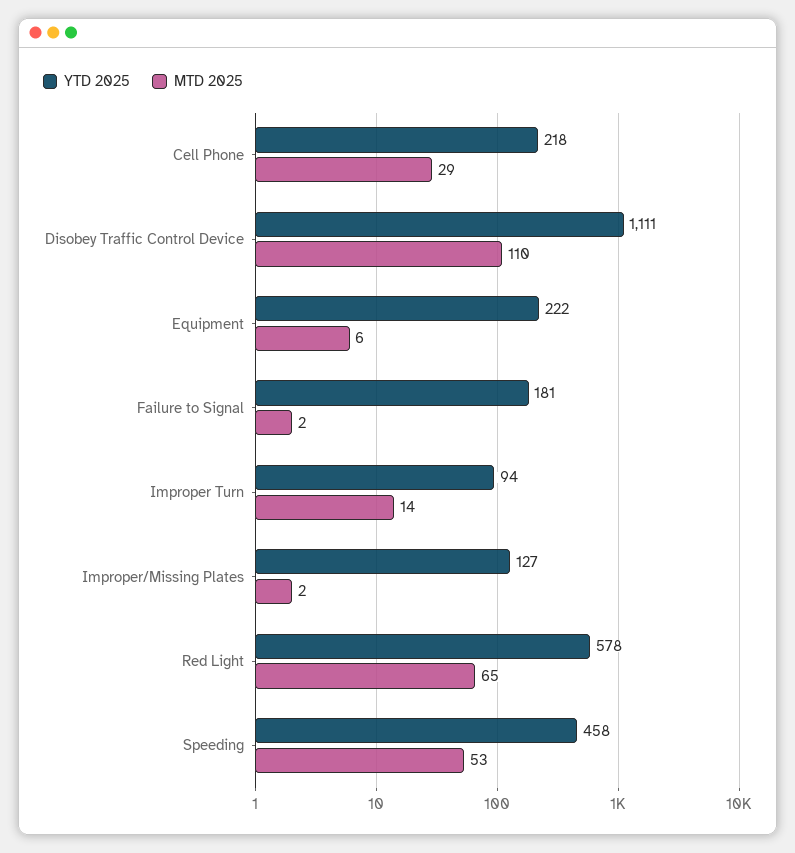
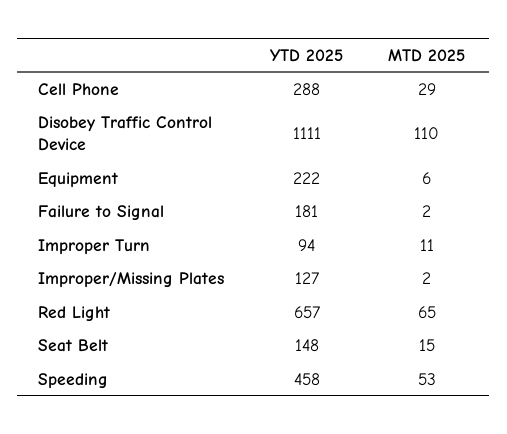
YTD 2025, Cell Phone: 218 -> 288
MTD 2025, Improper Turn: 14 -> 11
YTD 2025, Red Light: 578 -> 657
YTD 2025, Seat Belt: none -> 148
MTD 2025, Seat Belt: none -> 15

